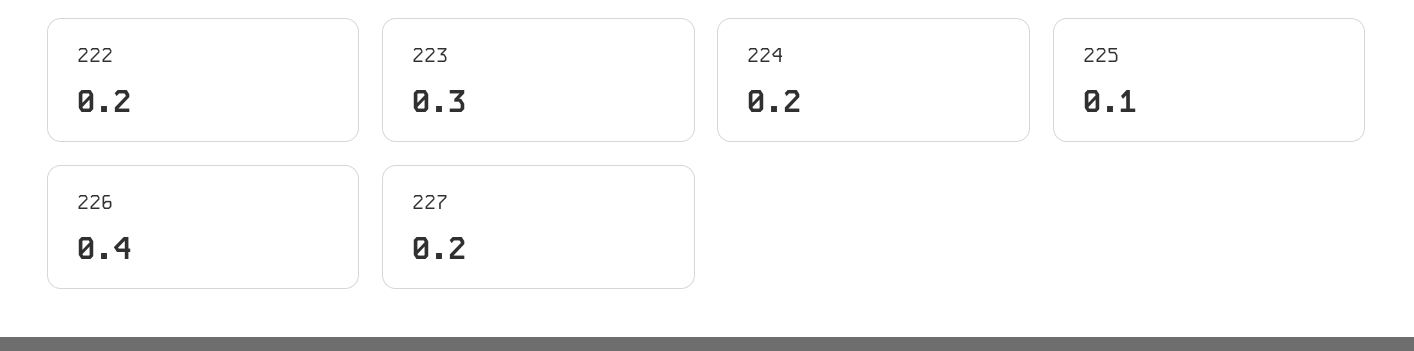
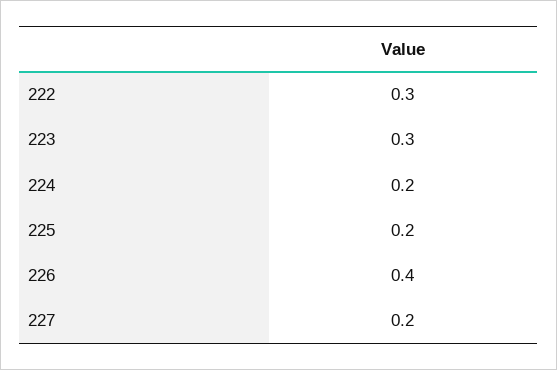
222: 0.2 -> 0.3
225: 0.1 -> 0.2

